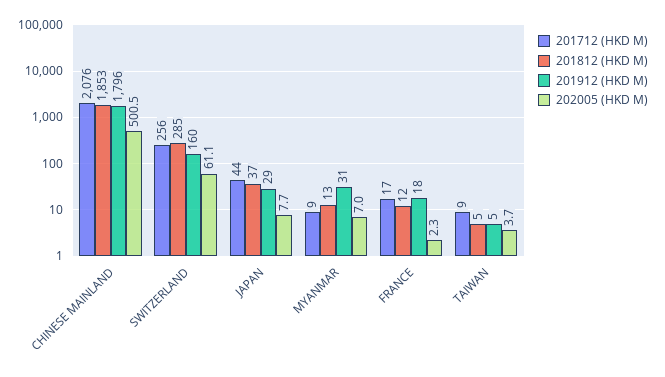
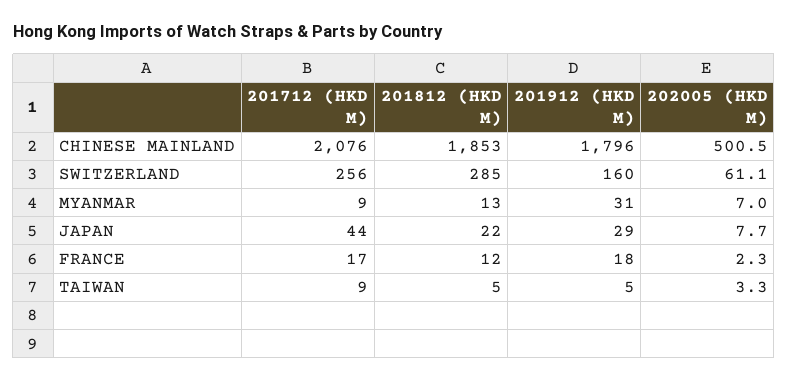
201812 (HKD M), JAPAN: 37 -> 22
202005 (HKD M), TAIWAN: 3.7 -> 3.3

